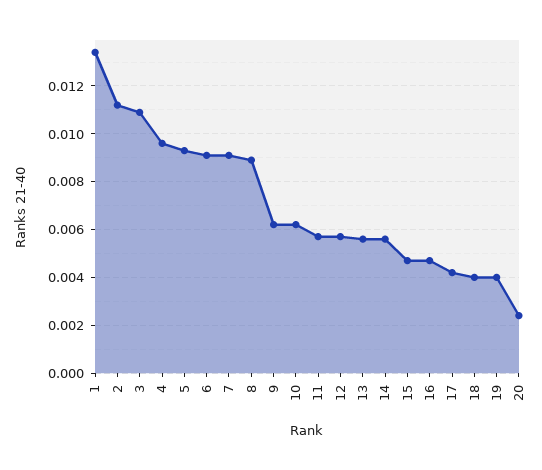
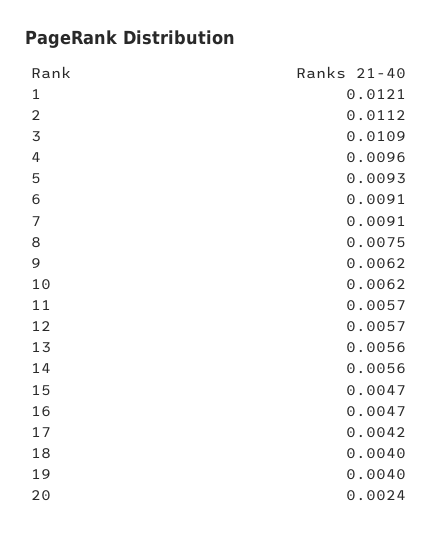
1: 0.0135 -> 0.0121
8: 0.009 -> 0.0075

